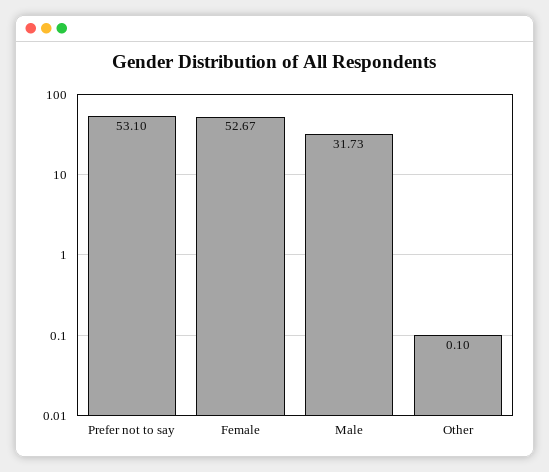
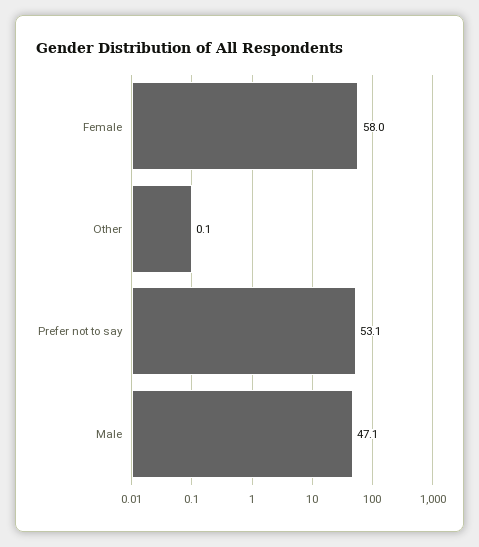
Female: 52.67 -> 58
Male: 31.73 -> 47.1

